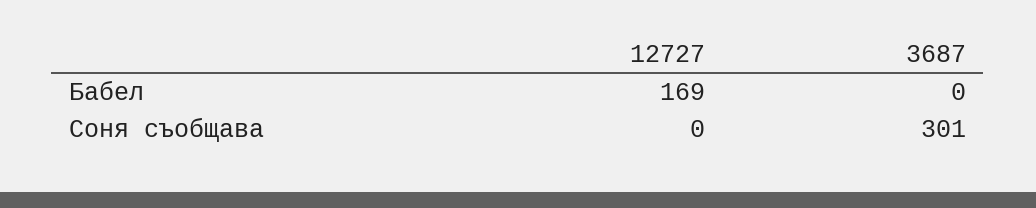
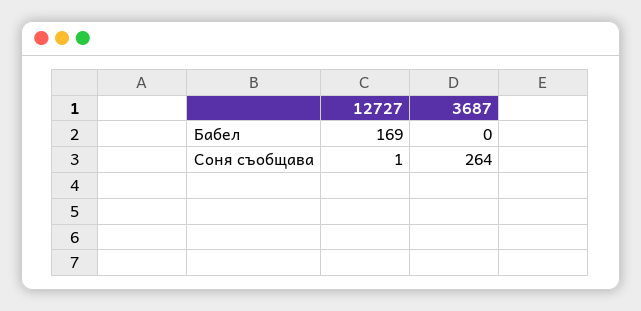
12727, Соня съобщава: 0 -> 1
3687, Соня съобщава: 301 -> 264

